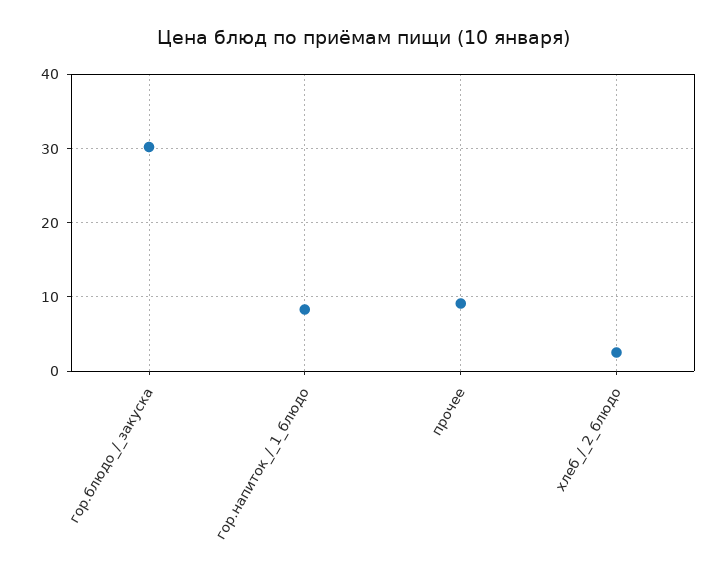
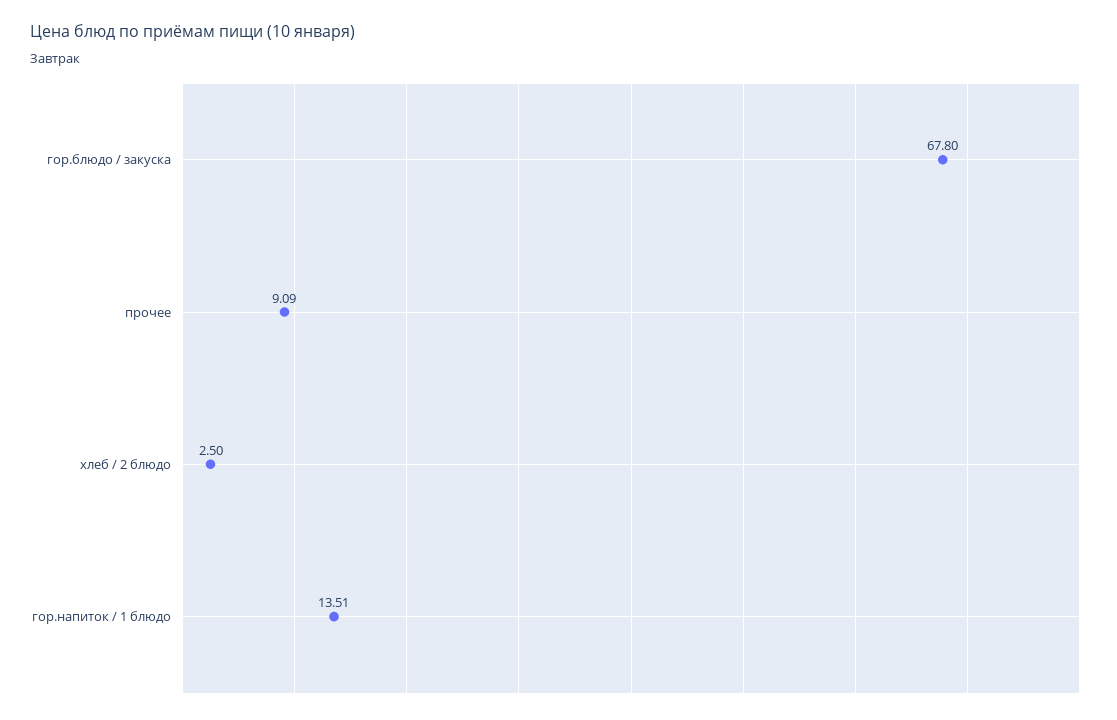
гор.блюдо_/_закуска: 30 -> 67.8
гор.напиток_/_1_блюдо: 8 -> 13.51

